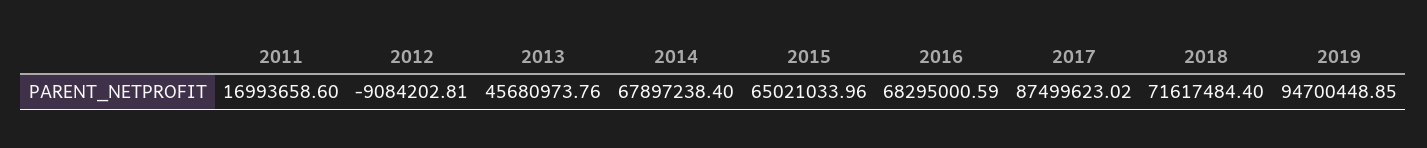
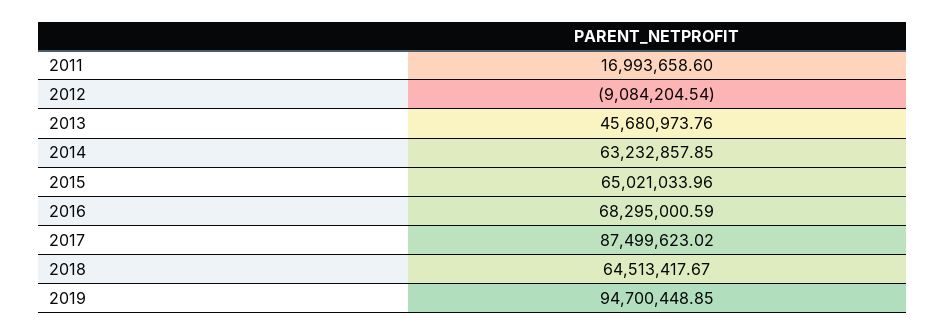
2012: -9084202.81 -> -9084204.54
2014: 67897238.4 -> 63232857.85
2018: 71617484.4 -> 64513417.67

